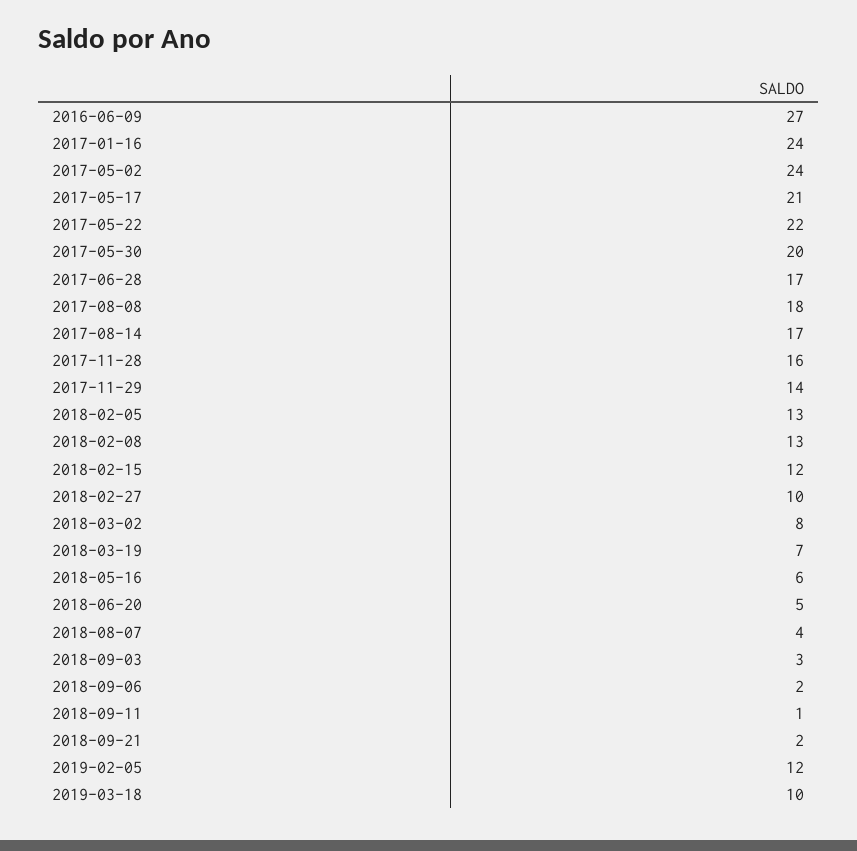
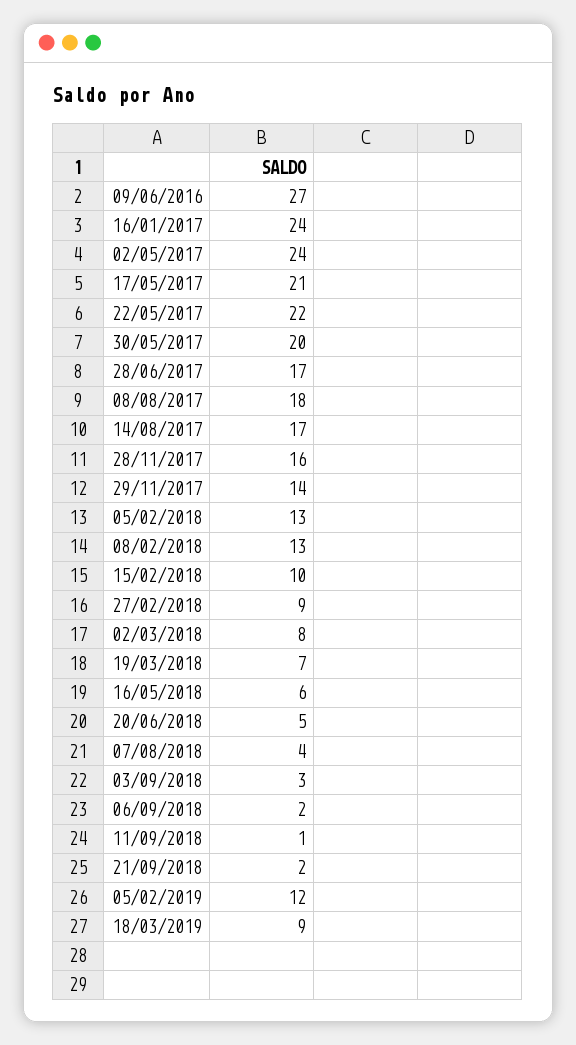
2018-02-15: 12 -> 10
2018-02-27: 10 -> 9
2019-03-18: 10 -> 9

